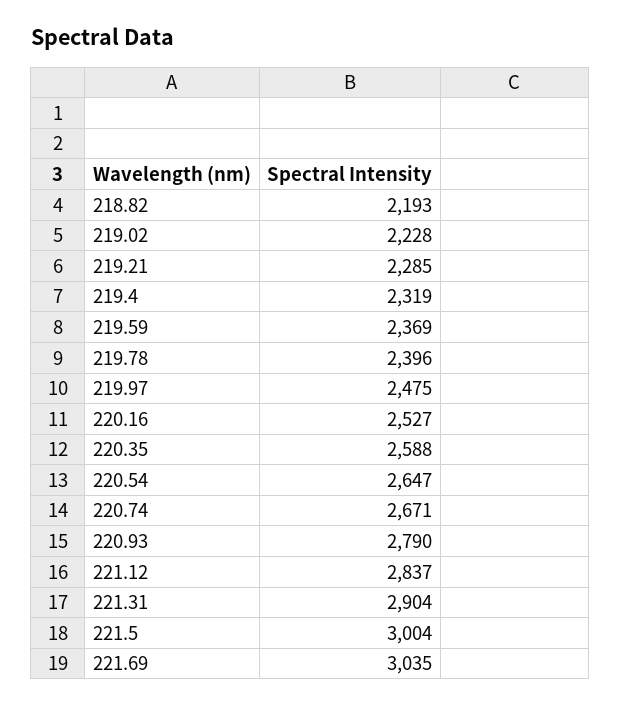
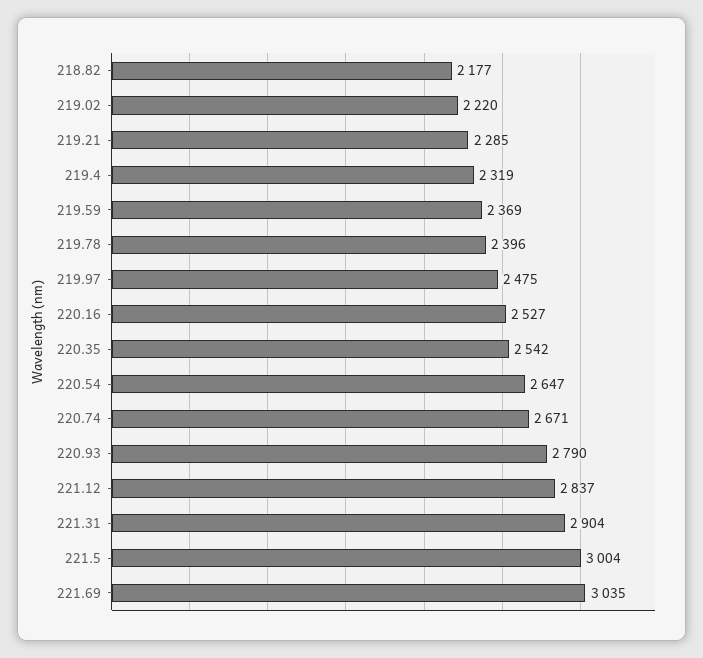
218.82: 2193 -> 2177
219.02: 2228 -> 2220
220.35: 2588 -> 2542

